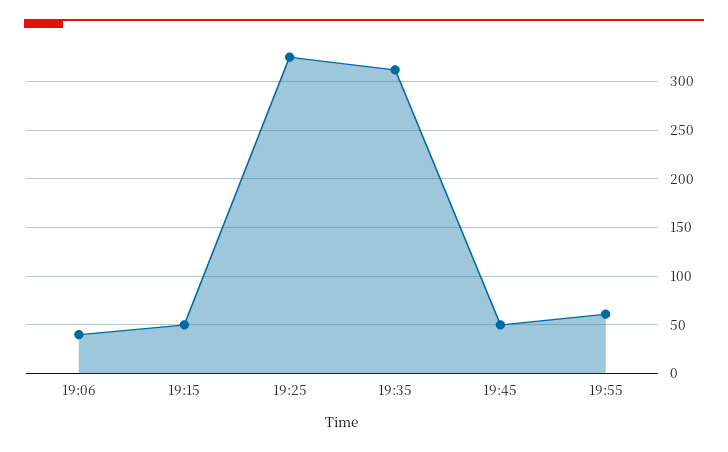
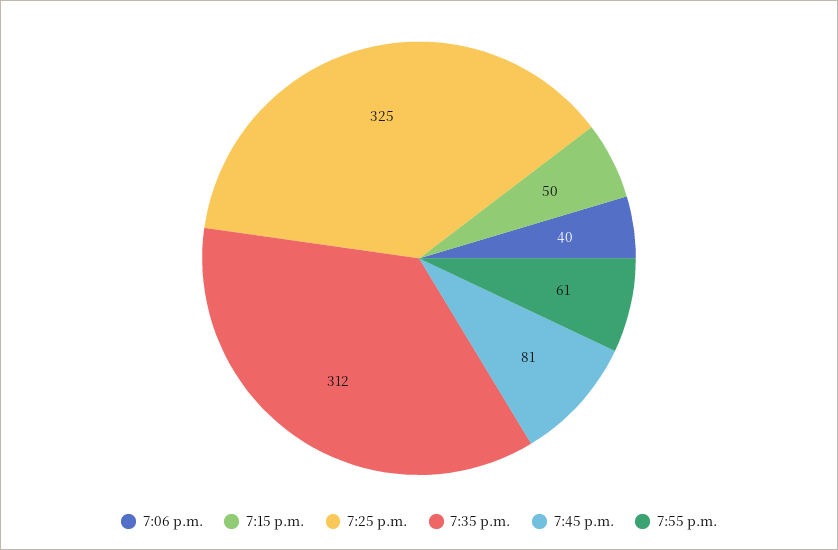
19:45: 50 -> 81

